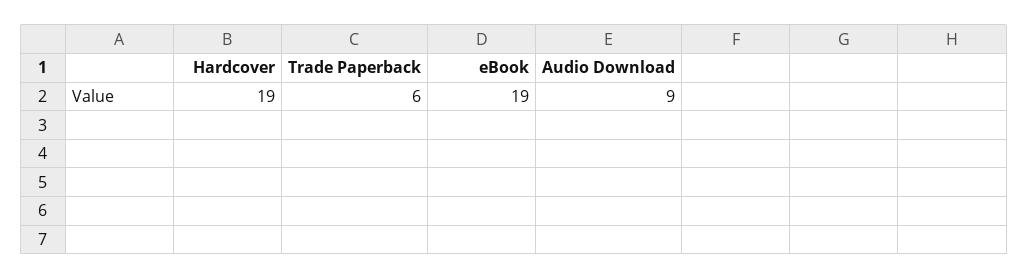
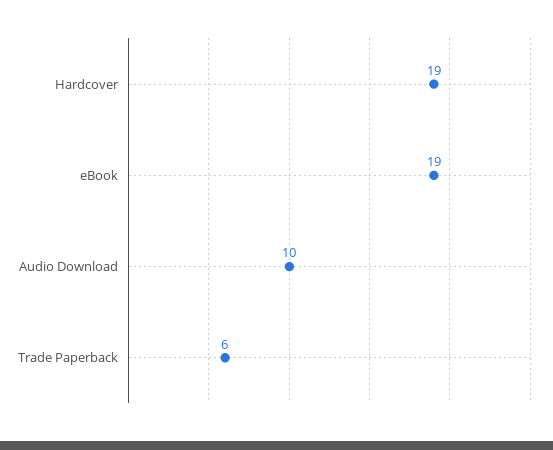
Audio Download: 9 -> 10

